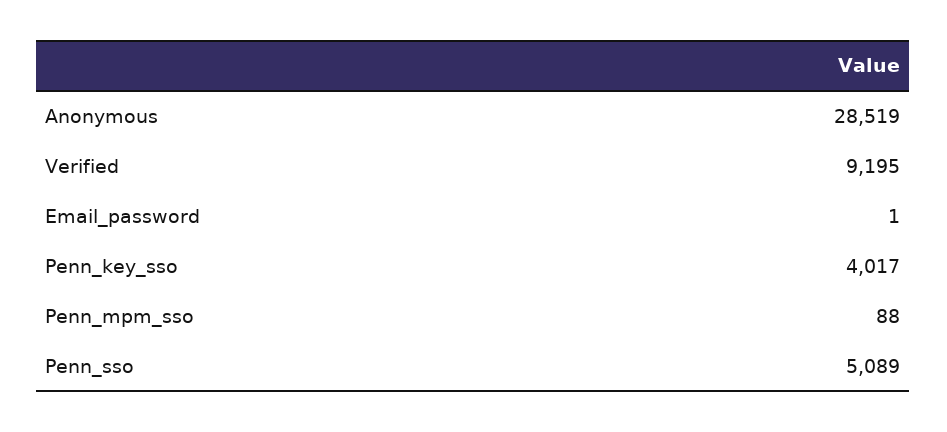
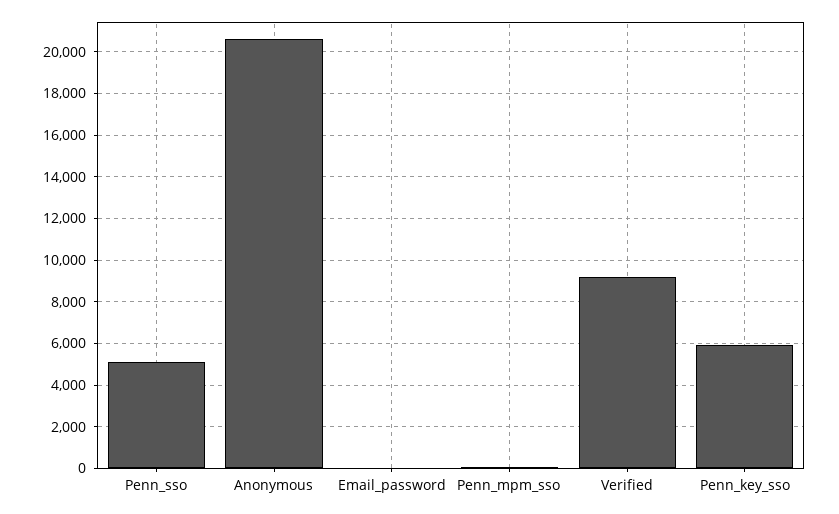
Anonymous: 28519 -> 20500
Penn_key_sso: 4017 -> 6000

